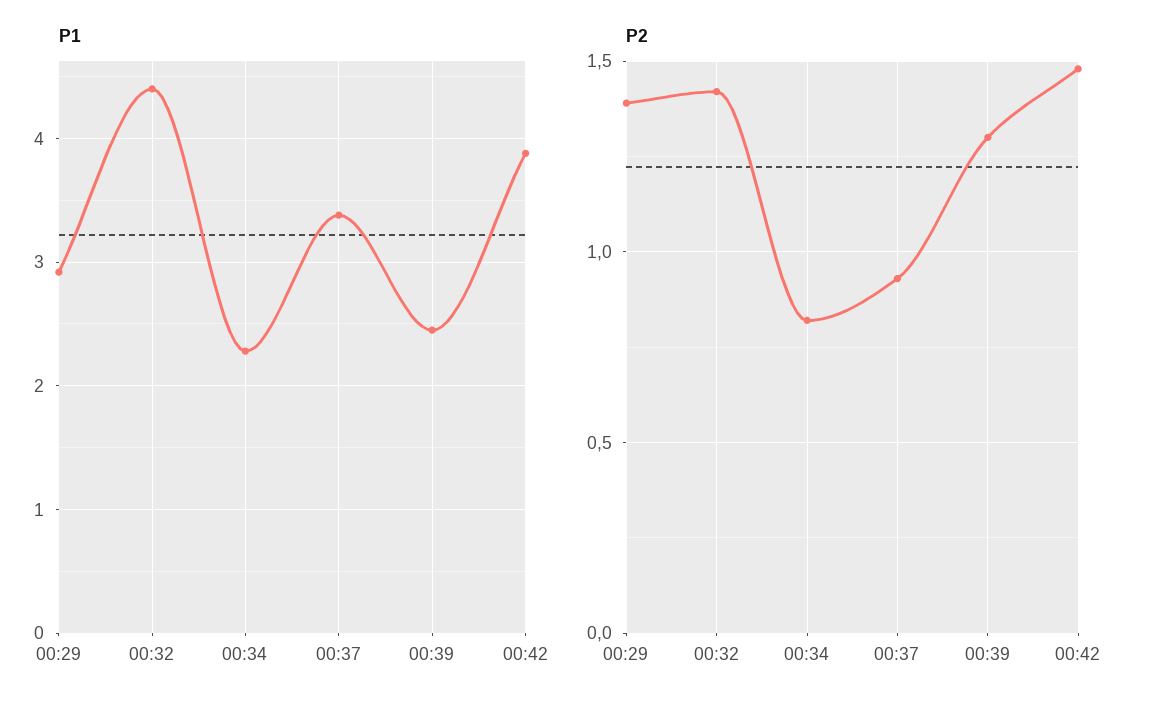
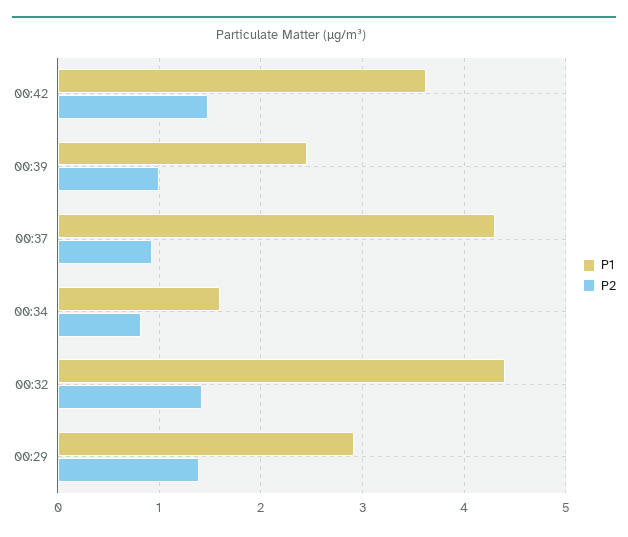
P1, 00:34: 2.3 -> 1.6
P1, 00:37: 3.4 -> 4.3
P1, 00:42: 3.9 -> 3.6
P2, 00:39: 1.3 -> 1

